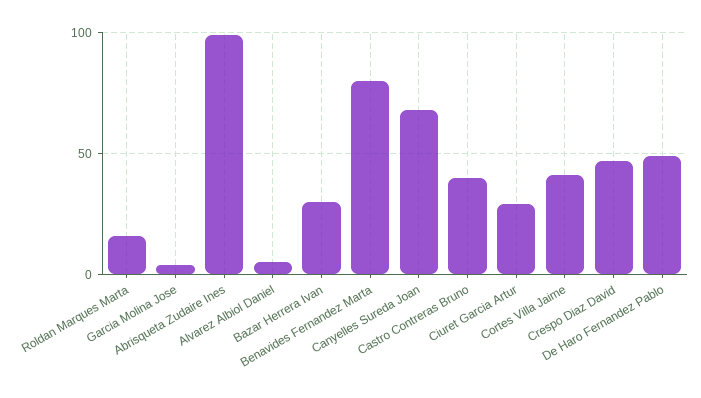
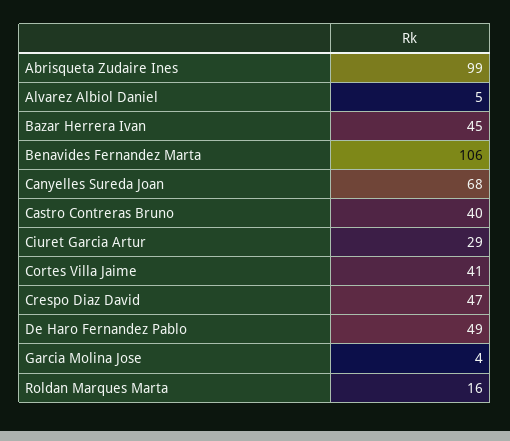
Bazar Herrera Ivan: 30 -> 45
Benavides Fernandez Marta: 80 -> 106

